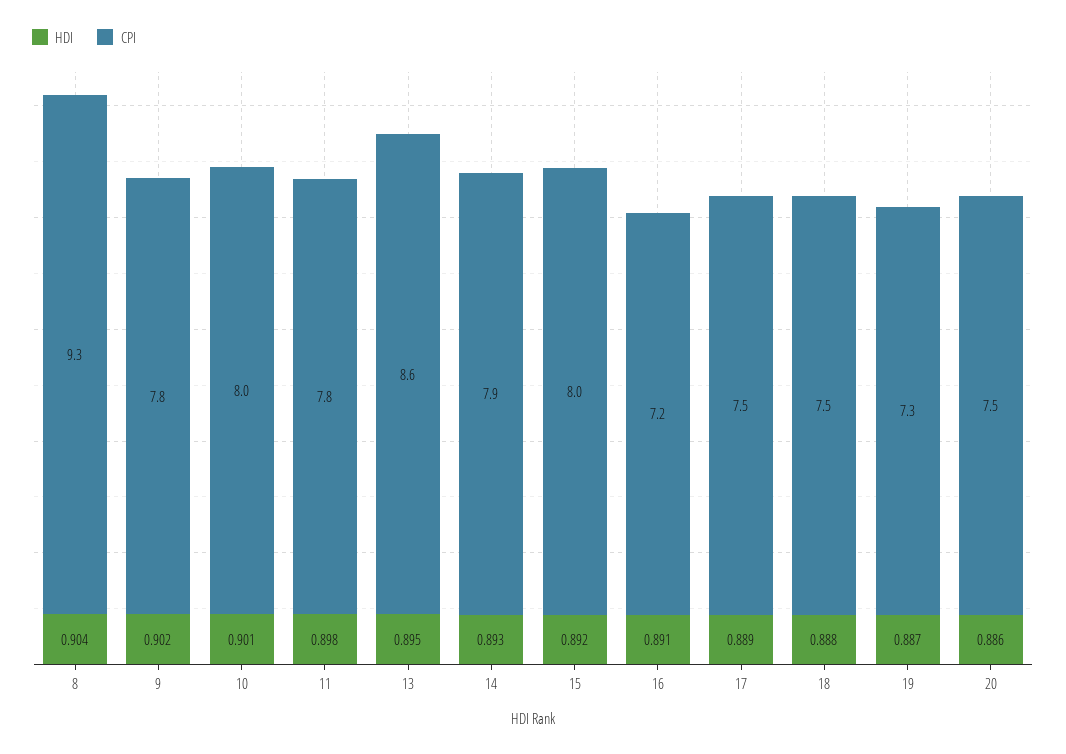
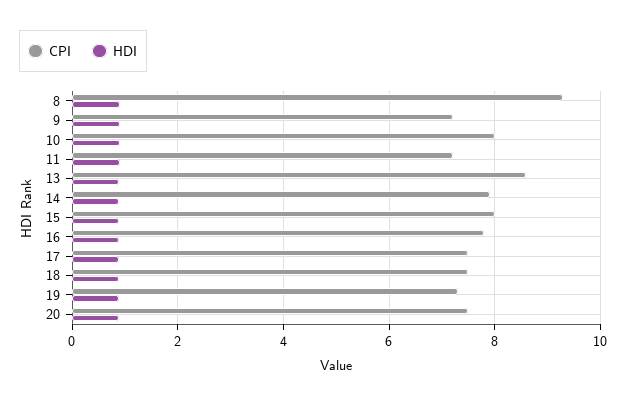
CPI, 9: 7.8 -> 7.2
CPI, 11: 7.8 -> 7.2
CPI, 16: 7.2 -> 7.8

